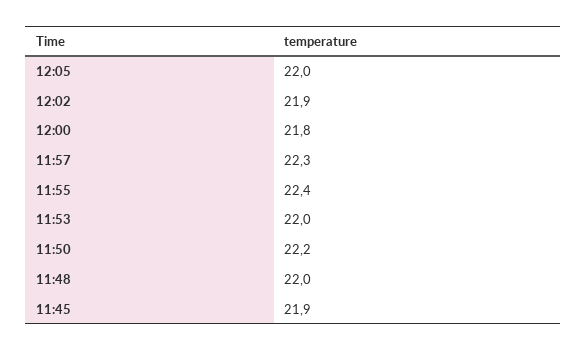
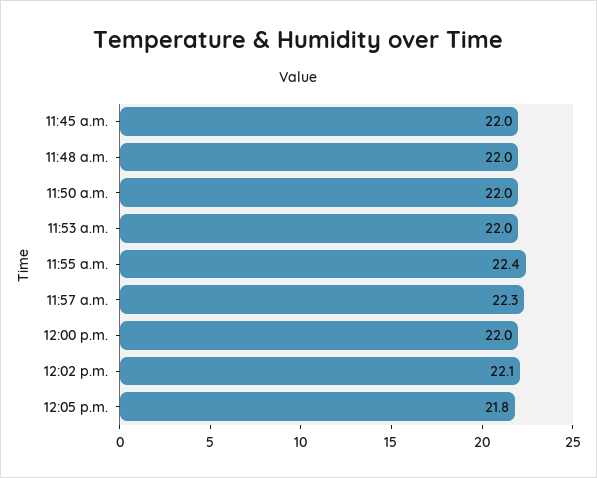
12:05: 22 -> 21.8
12:02: 21.9 -> 22.1
12:00: 21.8 -> 22
11:50: 22.2 -> 22
11:45: 21.9 -> 22

